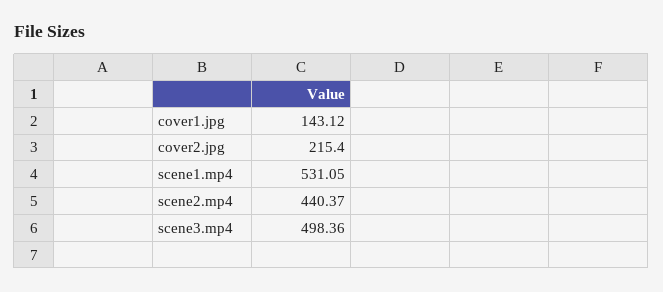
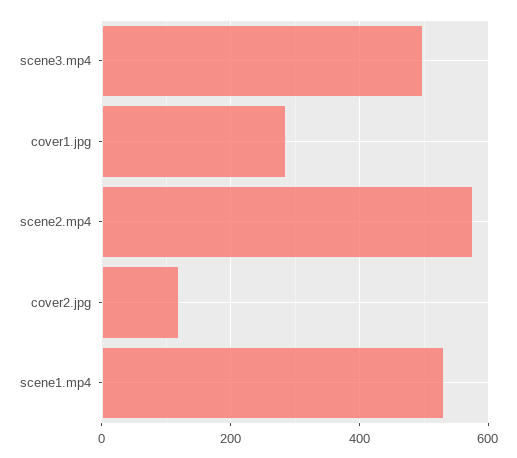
cover1.jpg: 143.12 -> 280
cover2.jpg: 215.4 -> 120
scene2.mp4: 440.37 -> 580

